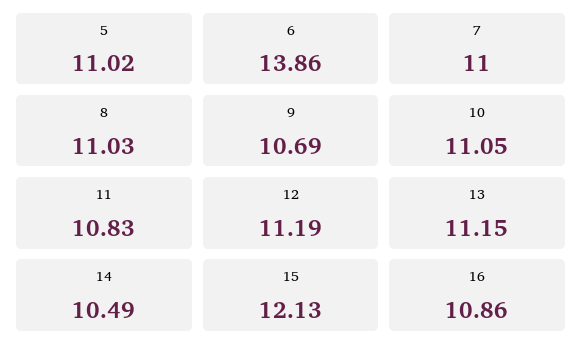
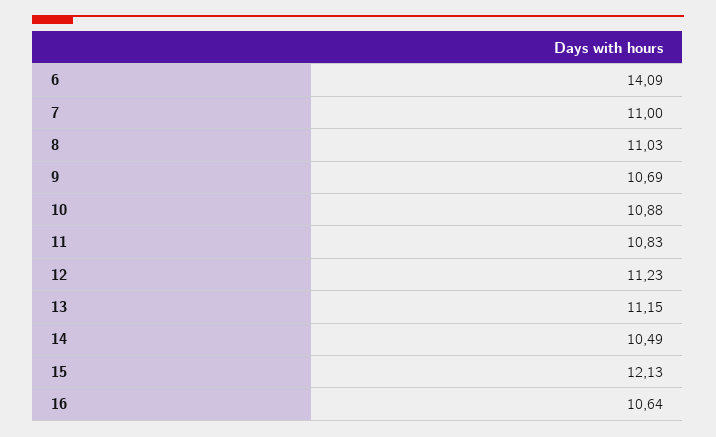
5: 11.02 -> none
6: 13.86 -> 14.09
10: 11.05 -> 10.88
12: 11.19 -> 11.23
16: 10.86 -> 10.64

